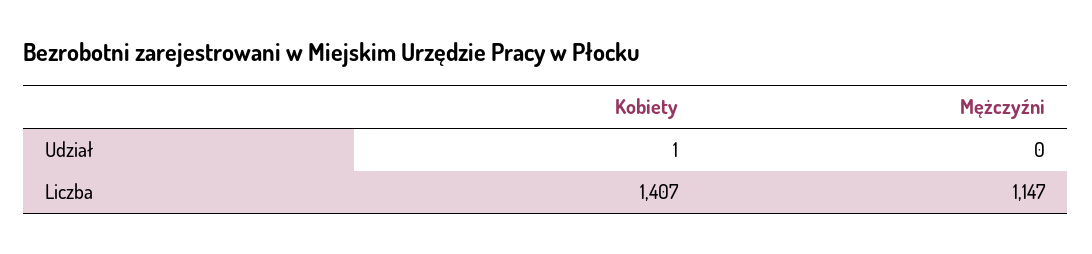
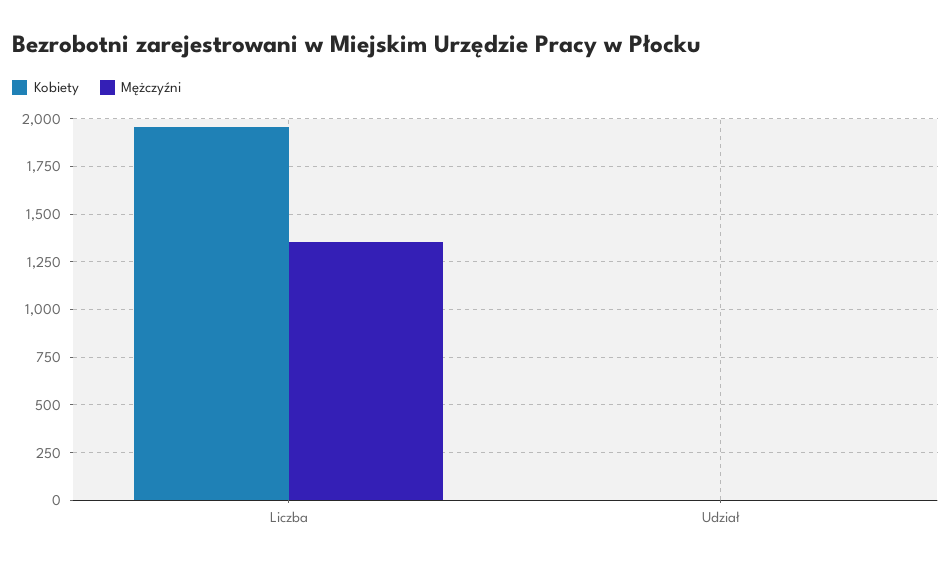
Kobiety, Liczba: 1407 -> 1950
Mężczyźni, Liczba: 1147 -> 1350

